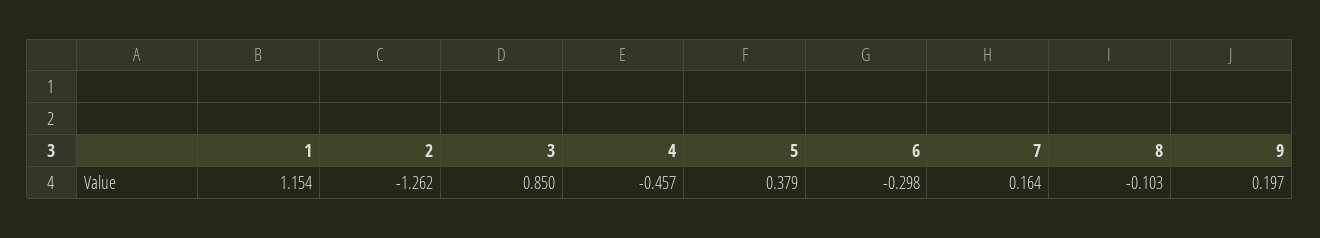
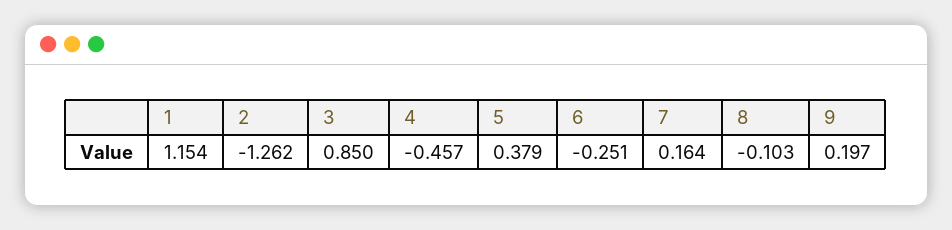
6: -0.298 -> -0.251

